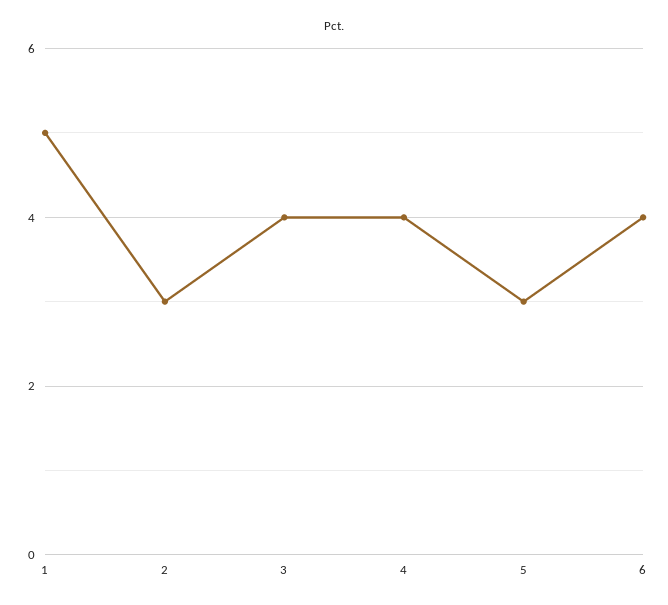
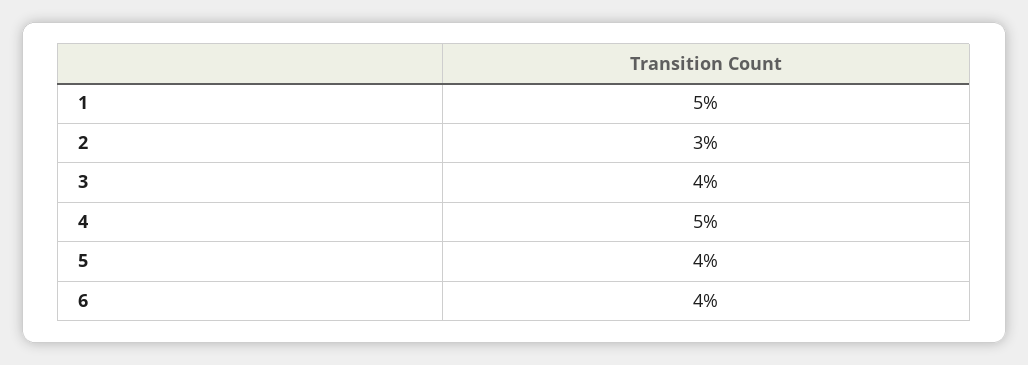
4: 4 -> 5
5: 3 -> 4

